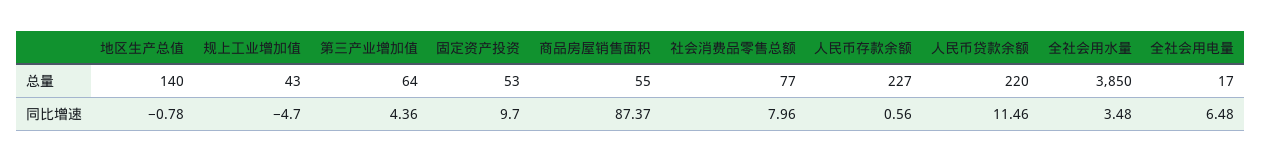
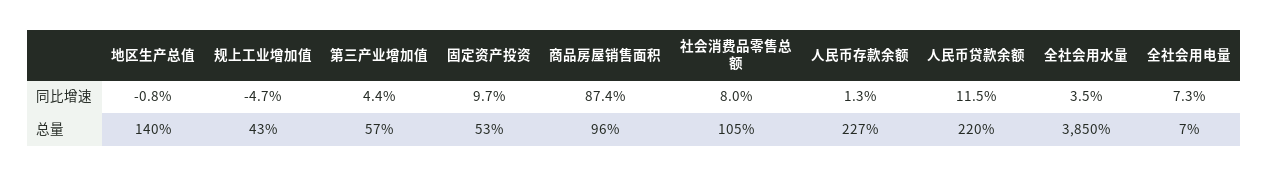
第三产业增加值, 总量: 64 -> 57
商品房屋销售面积, 总量: 55 -> 96
社会消费品零售总额, 总量: 77 -> 105
全社会用电量, 总量: 17 -> 7
人民币存款余额, 同比增速: 0.56 -> 1.3
全社会用电量, 同比增速: 6.48 -> 7.3

